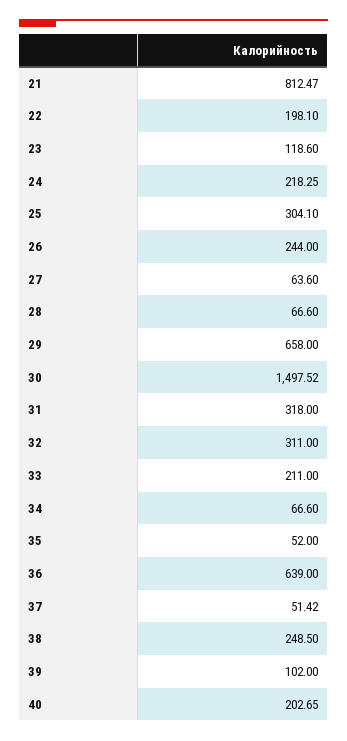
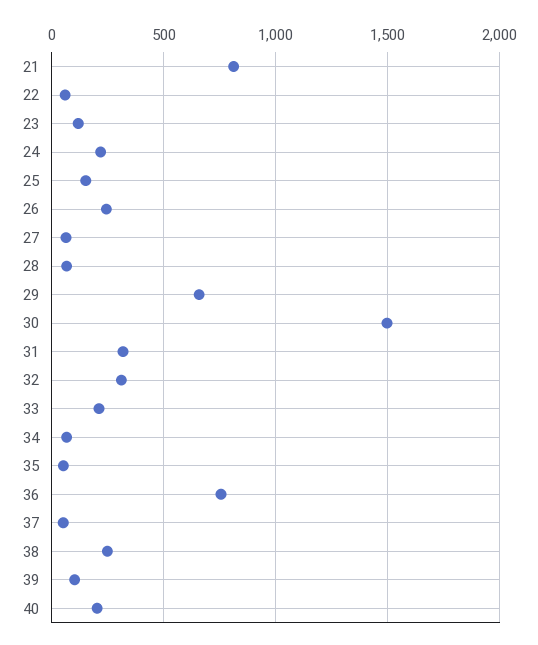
22: 198.1 -> 50
25: 304.1 -> 150
36: 639 -> 750

